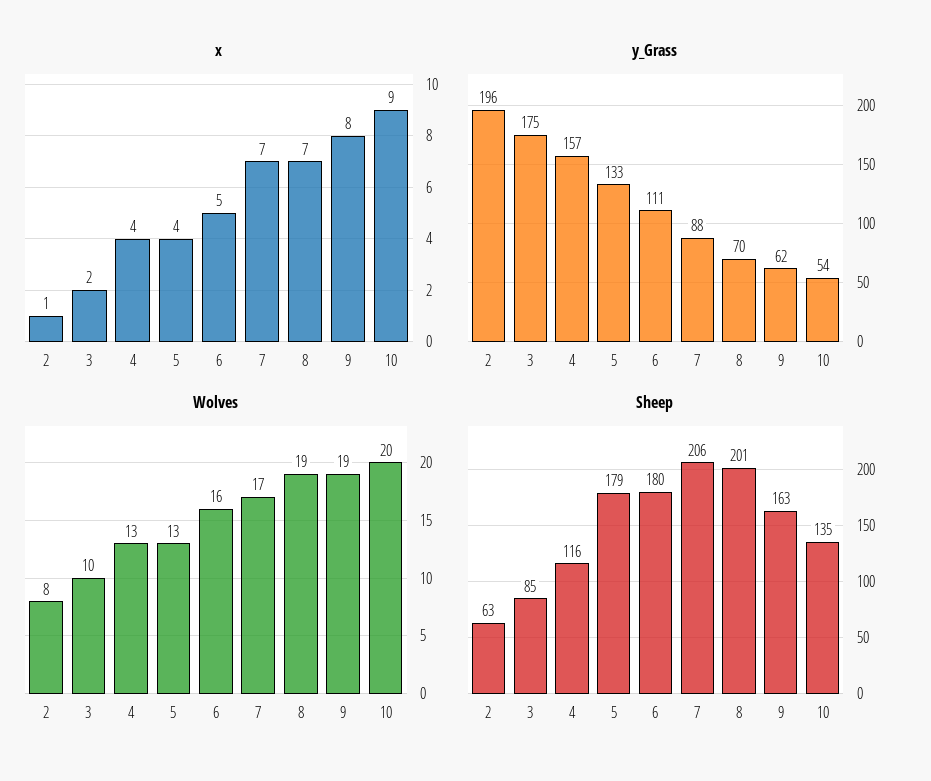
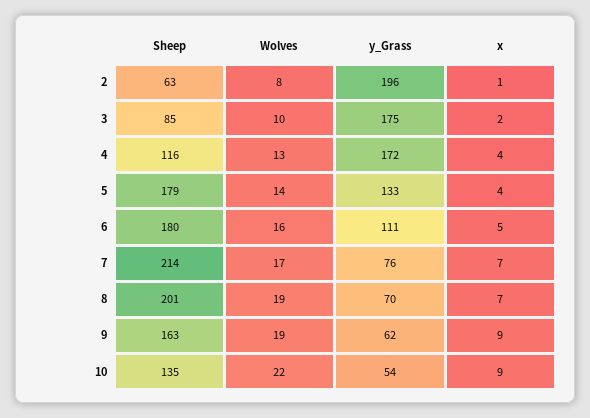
x, 9: 8 -> 9
y_Grass, 4: 157 -> 172
y_Grass, 7: 88 -> 76
Wolves, 5: 13 -> 14
Wolves, 10: 20 -> 22
Sheep, 7: 206 -> 214

